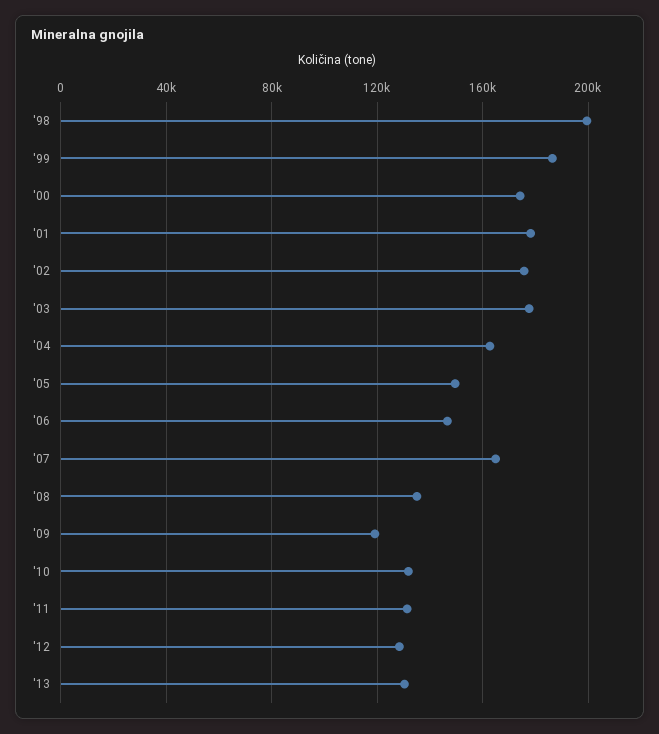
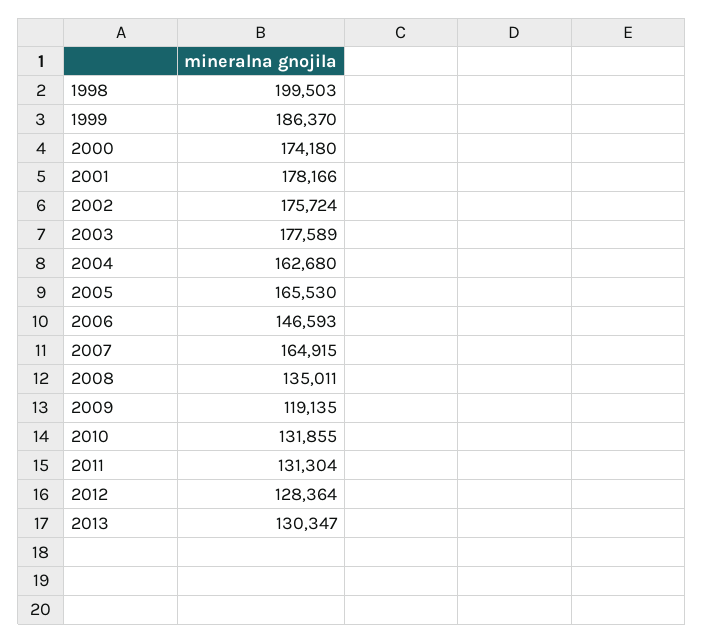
'05: 150000 -> 165530

